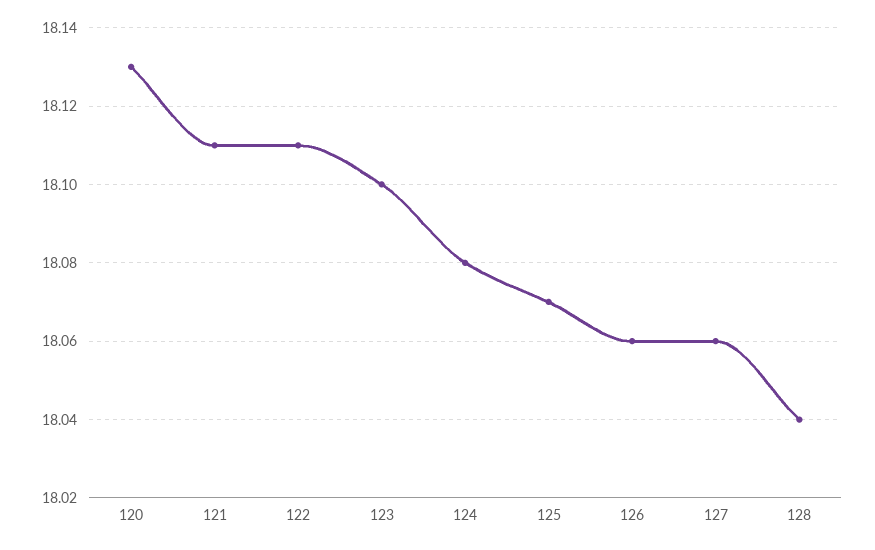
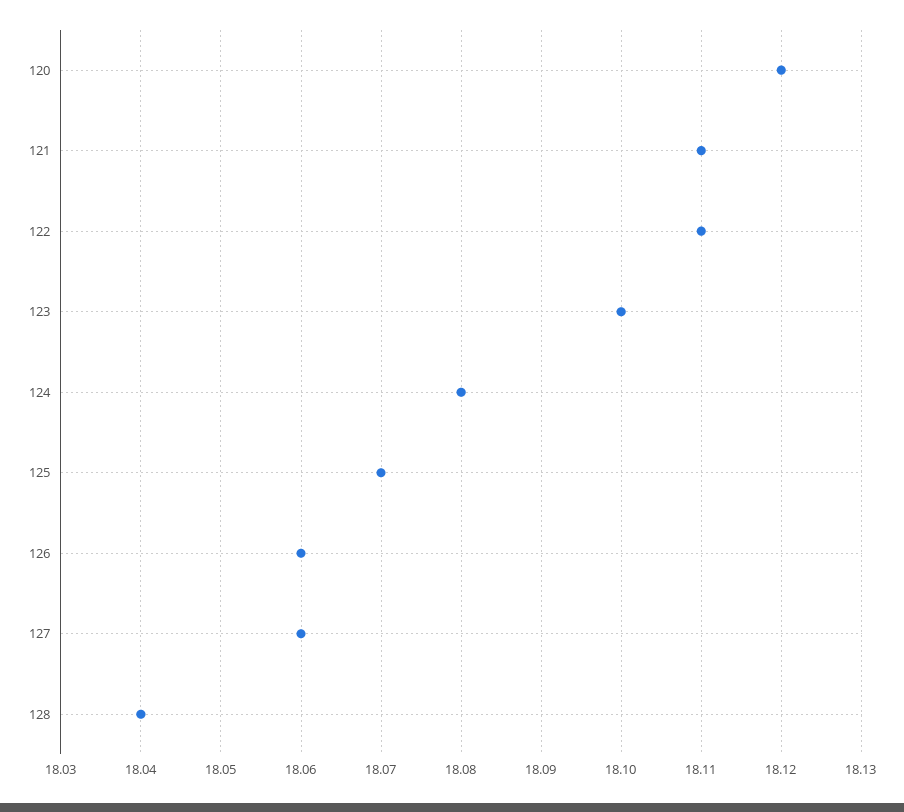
120: 18.13 -> 18.12

